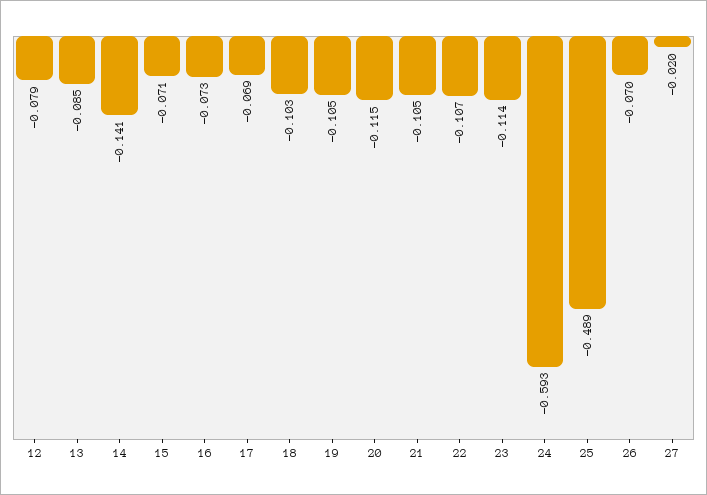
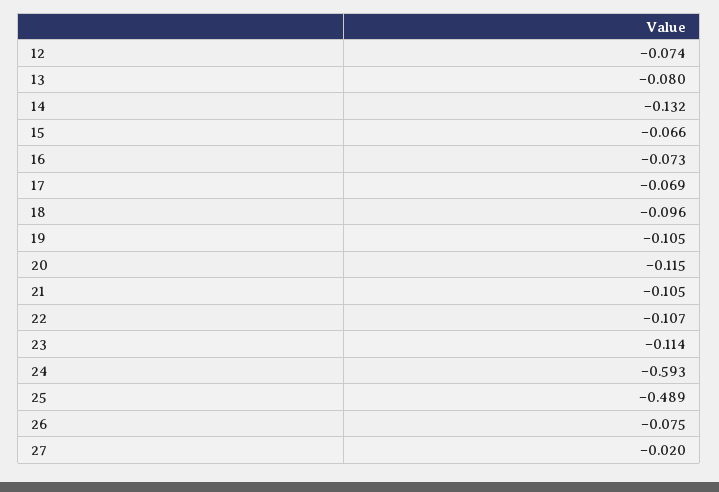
12: -0.079 -> -0.074
13: -0.085 -> -0.08
14: -0.141 -> -0.132
15: -0.071 -> -0.066
18: -0.103 -> -0.096
26: -0.07 -> -0.075

